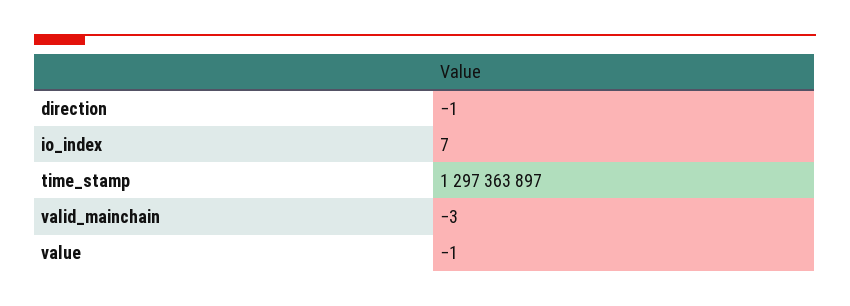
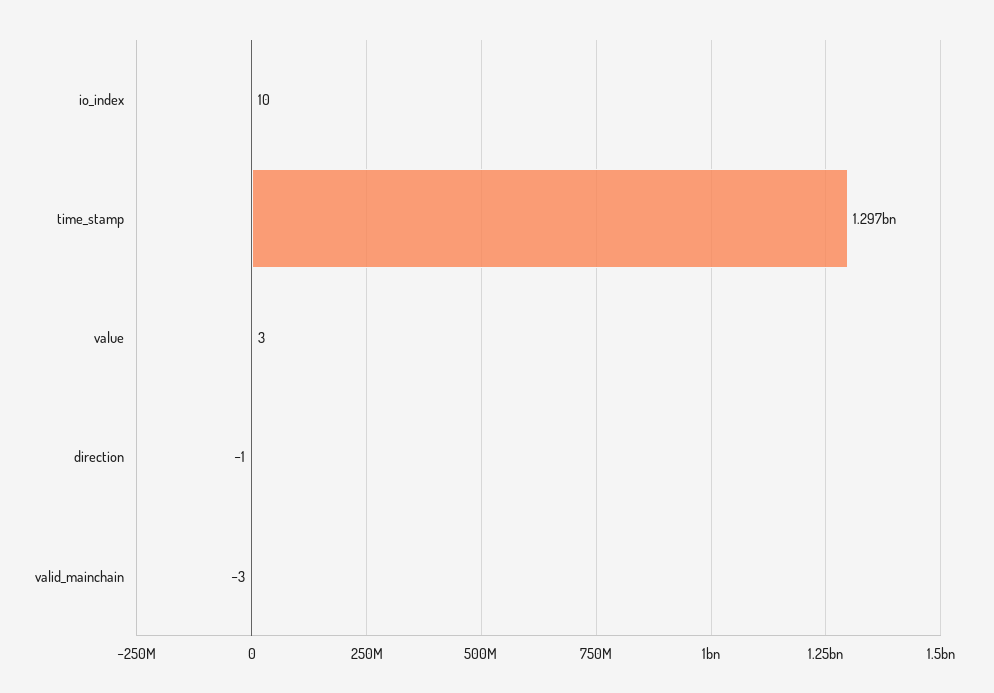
io_index: 7 -> 10
value: -1 -> 3

